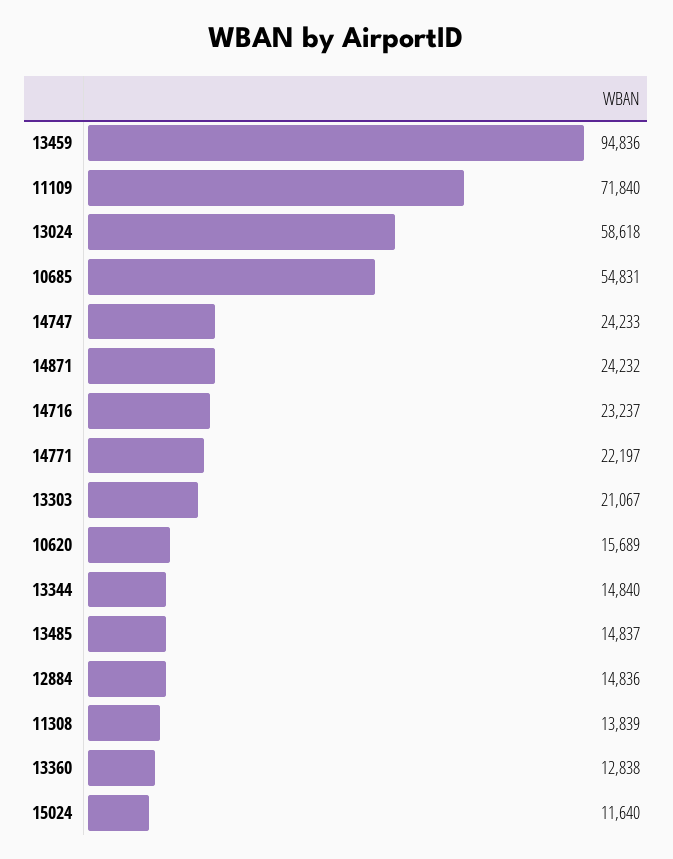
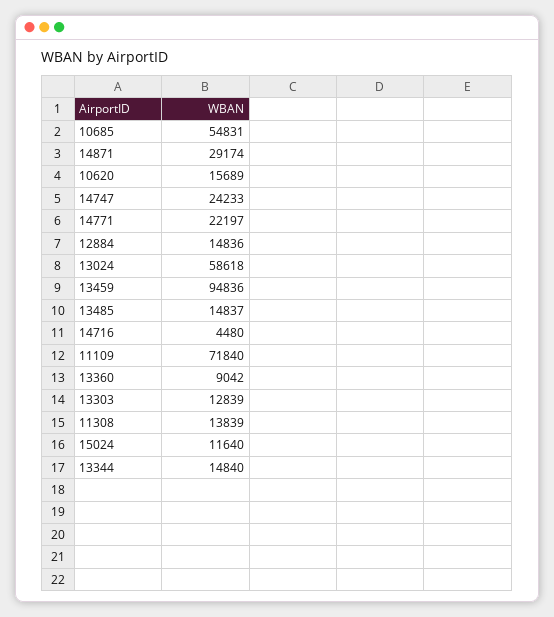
14871: 24232 -> 29174
14716: 23237 -> 4480
13303: 21067 -> 12839
13360: 12838 -> 9042

